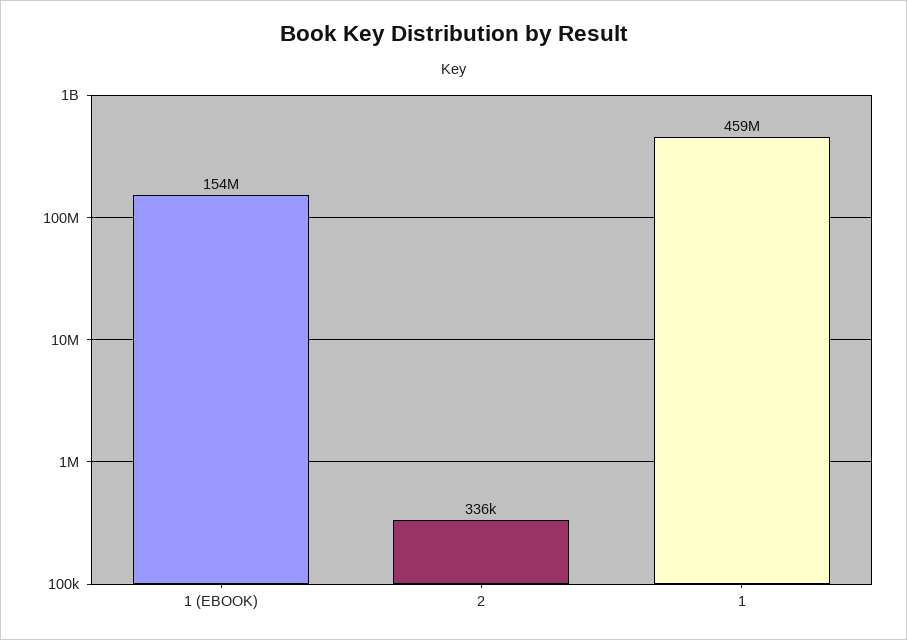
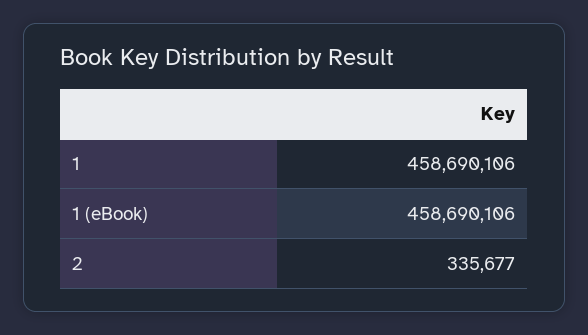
1 (EBOOK): 154000000 -> 458690106

